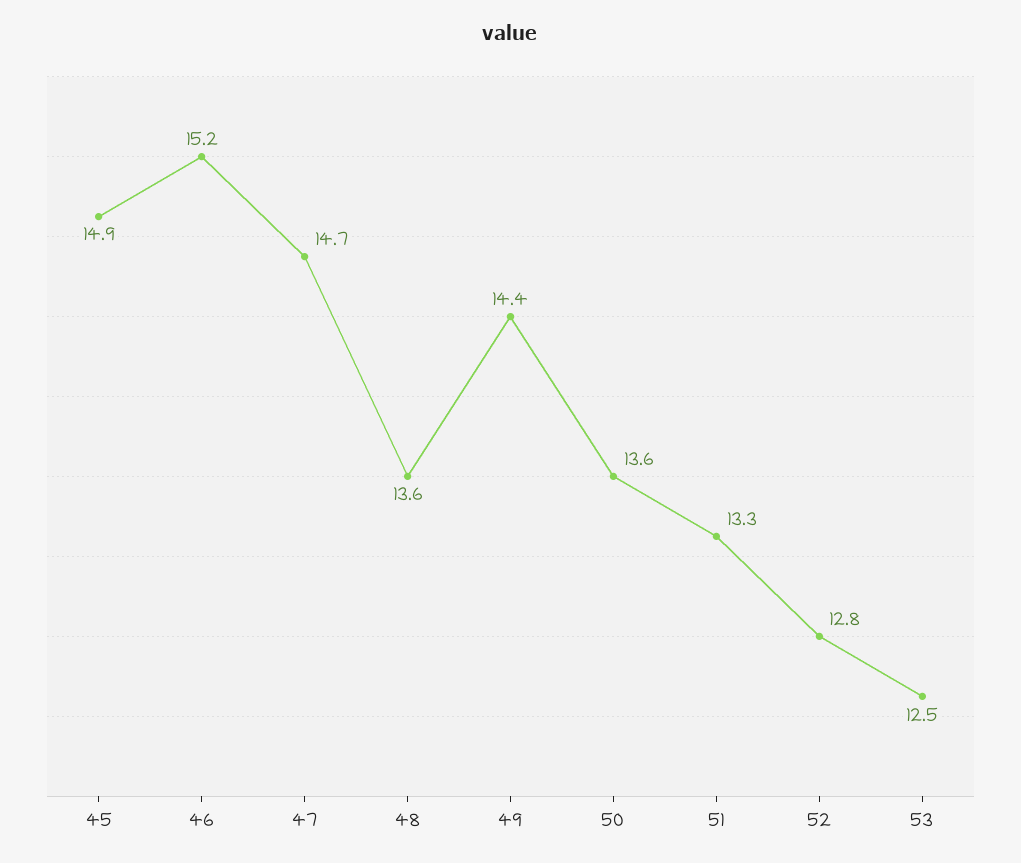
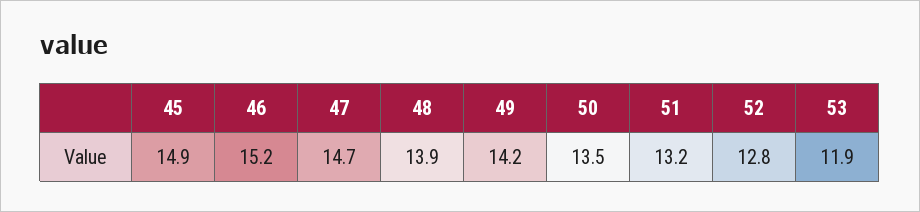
48: 13.6 -> 13.9
49: 14.4 -> 14.2
50: 13.6 -> 13.5
51: 13.3 -> 13.2
53: 12.5 -> 11.9

